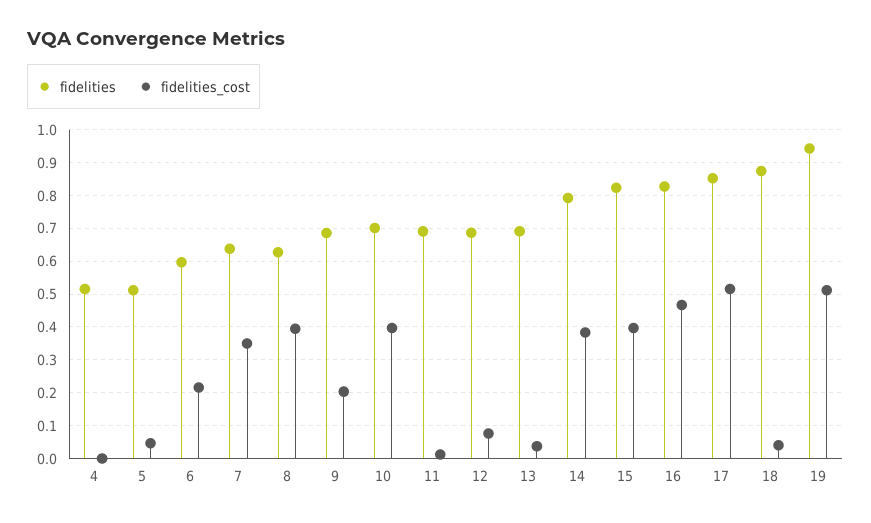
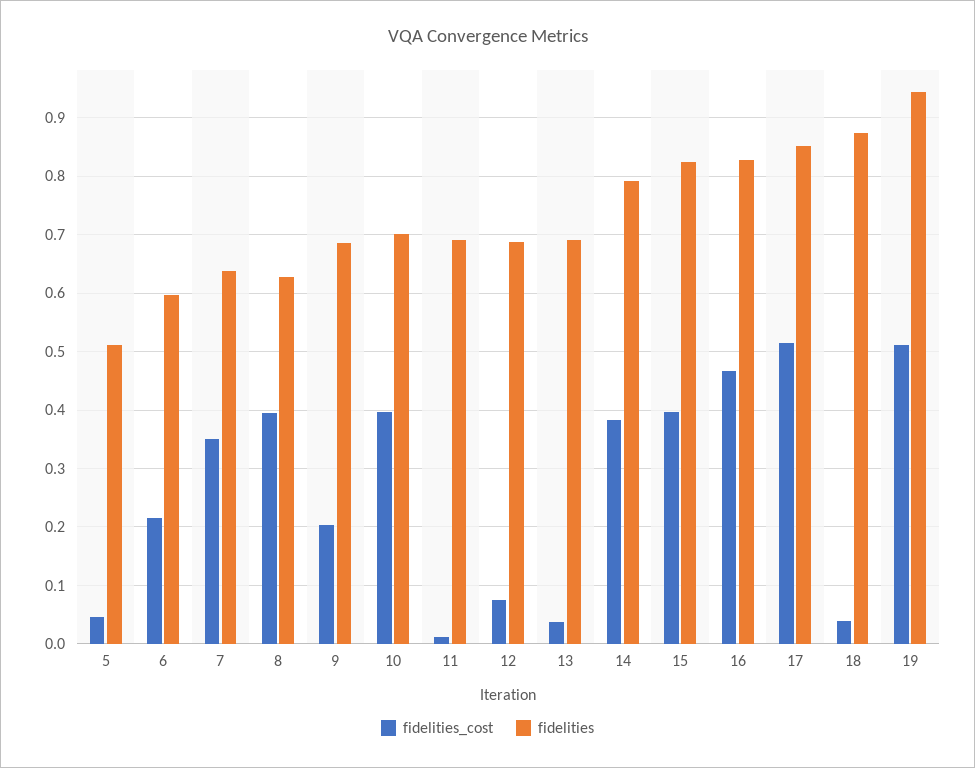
fidelities, 4: 0.52 -> none
fidelities_cost, 4: 0 -> none

